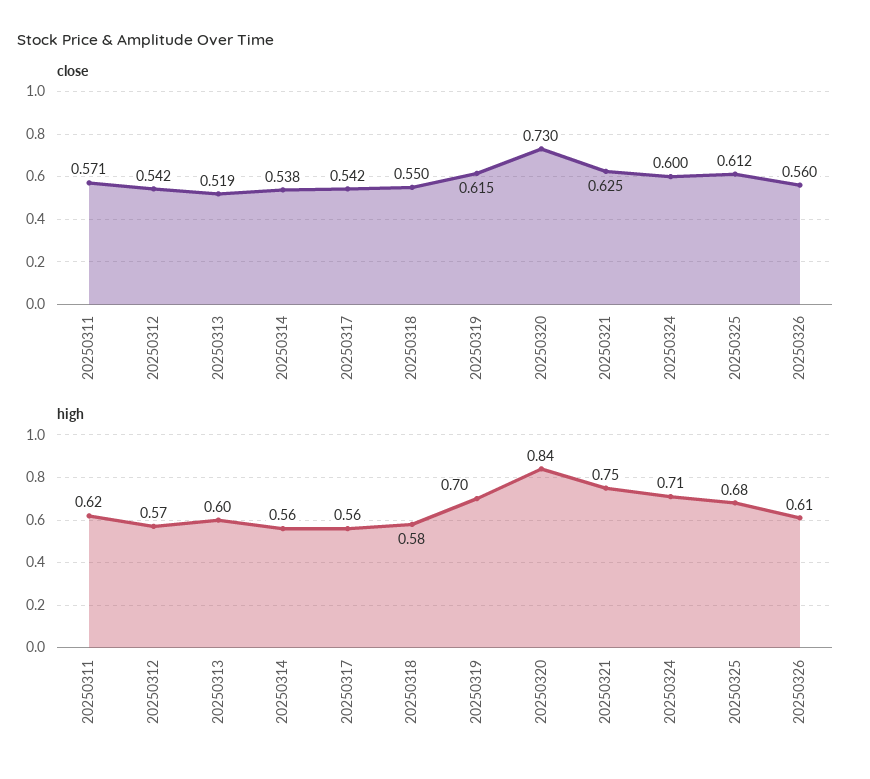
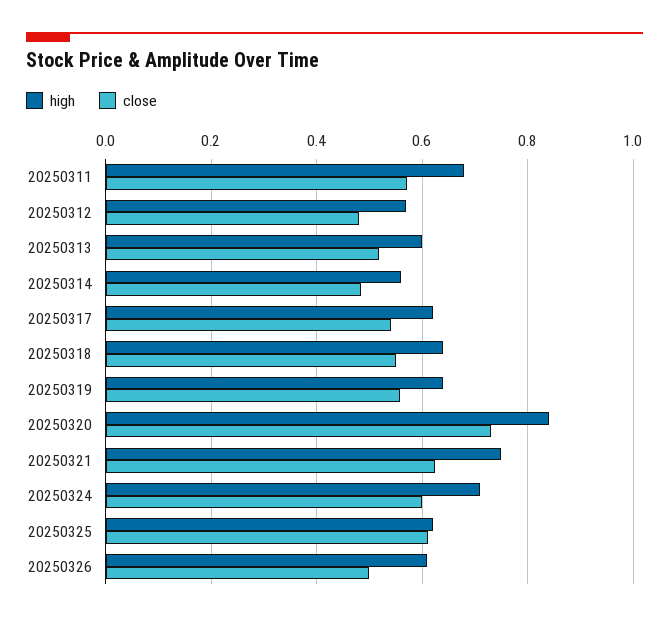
close, 20250312: 0.542 -> 0.48
close, 20250314: 0.538 -> 0.48
close, 20250319: 0.615 -> 0.56
close, 20250326: 0.56 -> 0.5
high, 20250311: 0.62 -> 0.68
high, 20250317: 0.56 -> 0.62
high, 20250318: 0.58 -> 0.64
high, 20250319: 0.7 -> 0.64
high, 20250325: 0.68 -> 0.62

